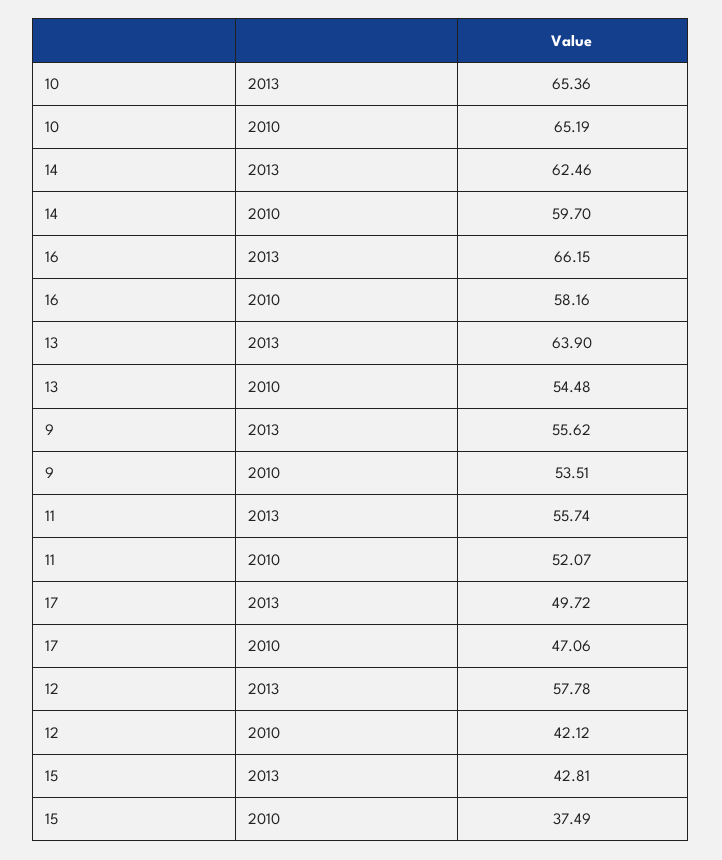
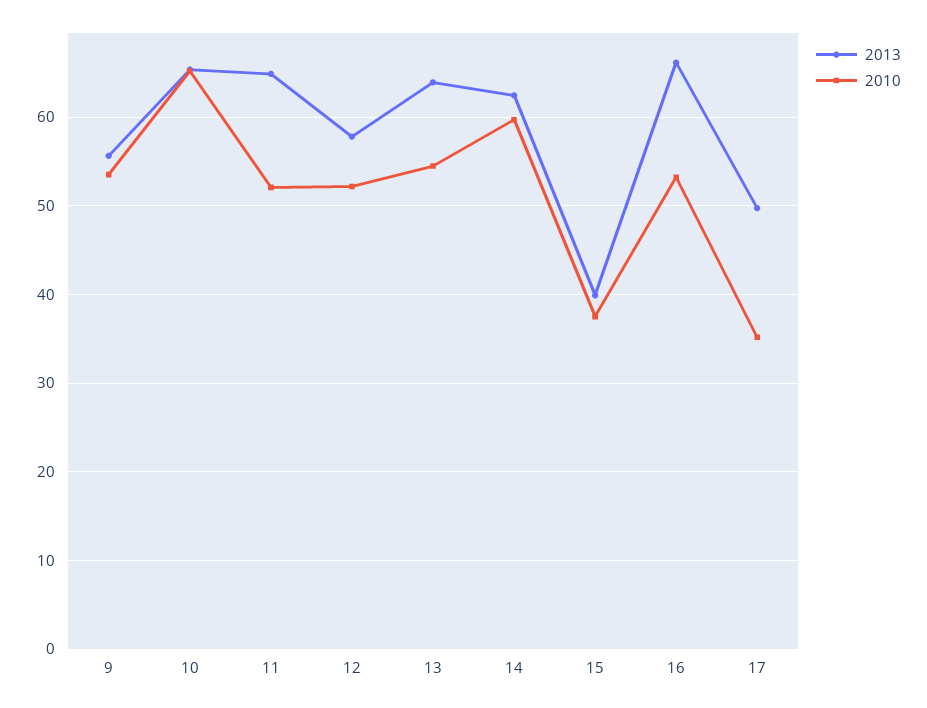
2010, 16: 58.16 -> 53
2013, 11: 55.74 -> 65
2010, 17: 47.06 -> 35
2010, 12: 42.12 -> 52
2013, 15: 42.81 -> 40

